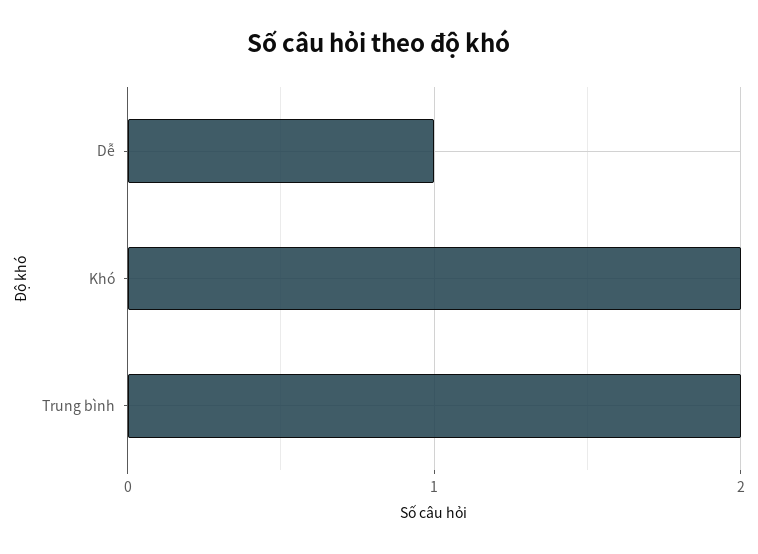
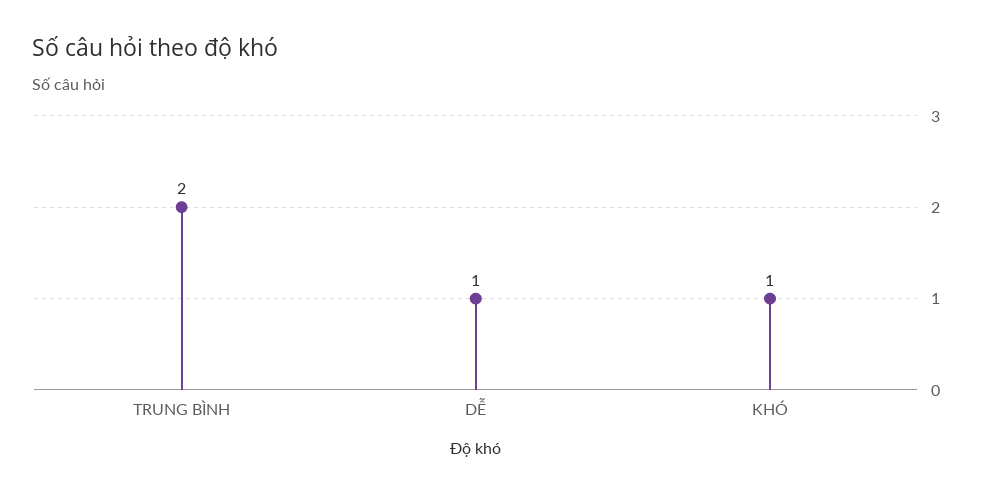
Khó: 2 -> 1

